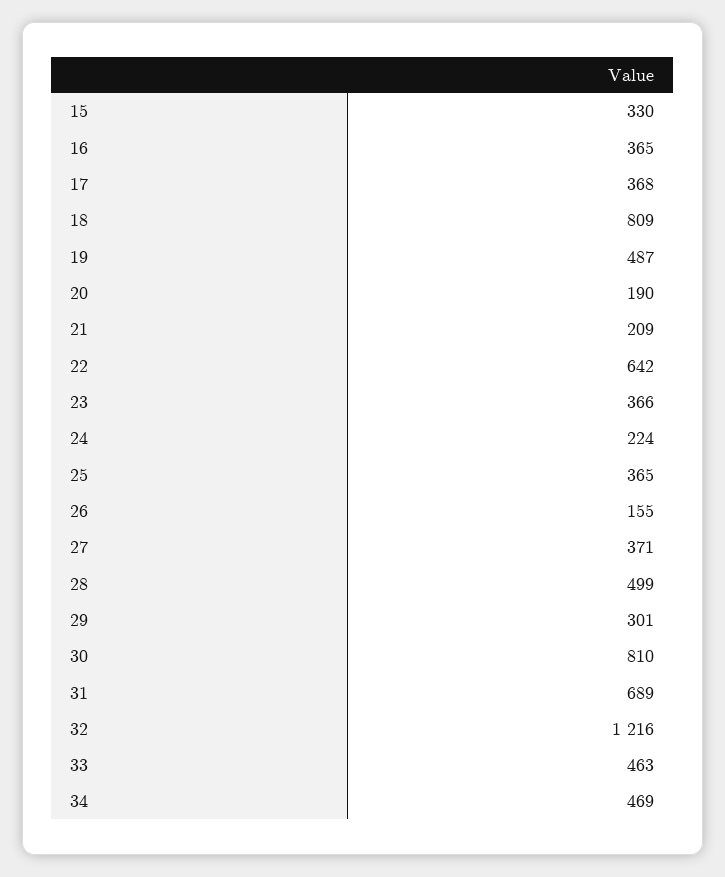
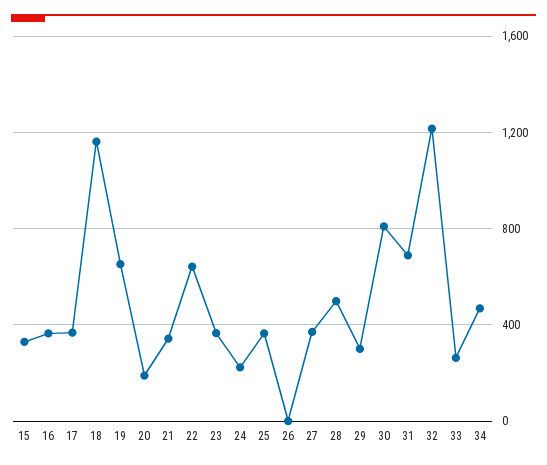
18: 809 -> 1150
19: 487 -> 650
21: 209 -> 350
26: 155 -> 0
33: 463 -> 250

